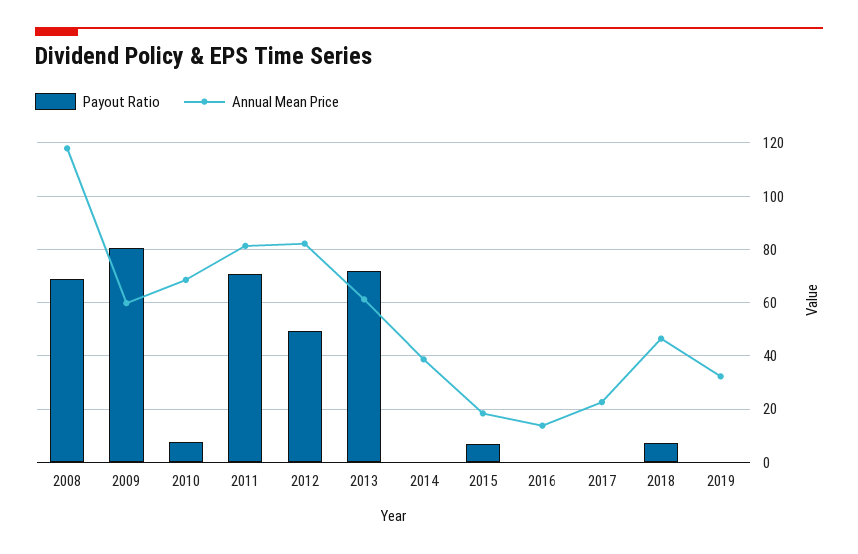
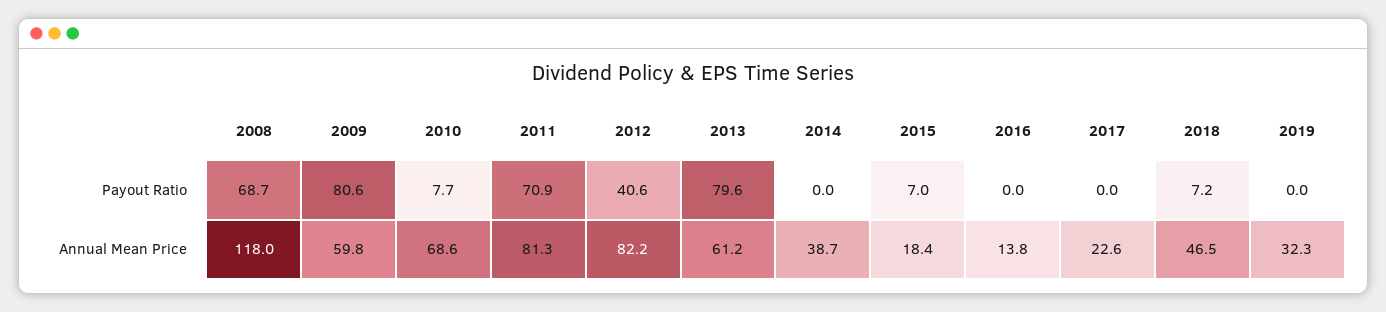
Payout Ratio, 2012: 50 -> 40.6
Payout Ratio, 2013: 72.5 -> 79.6

